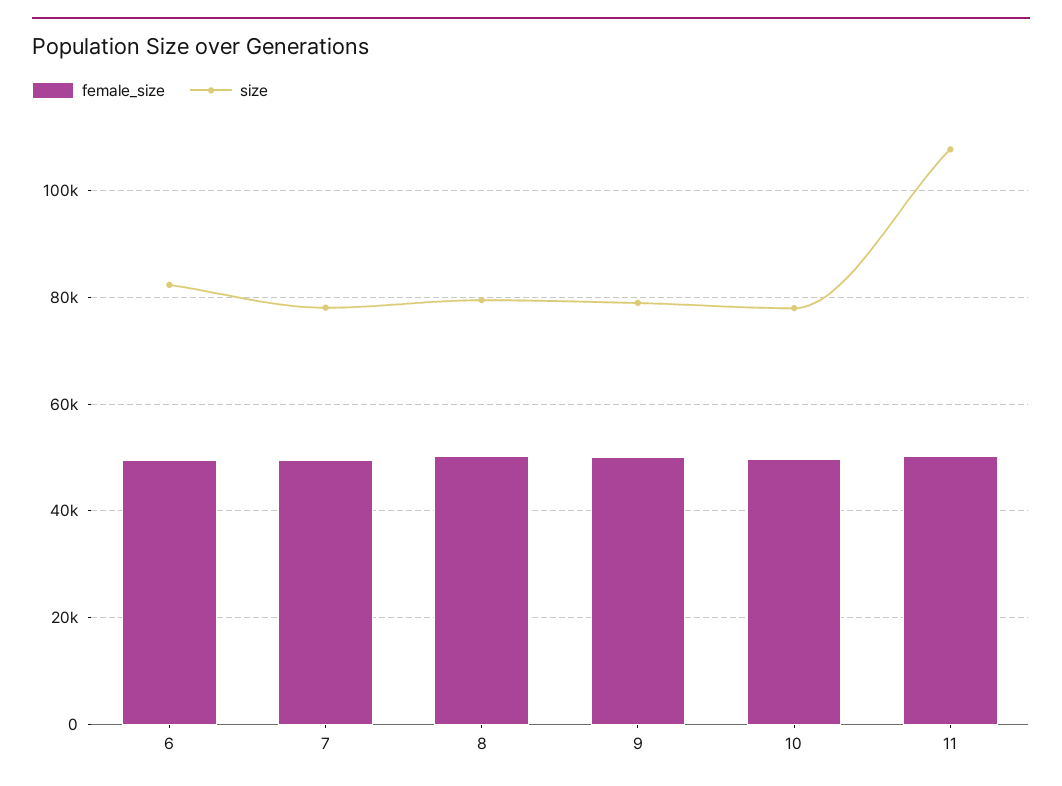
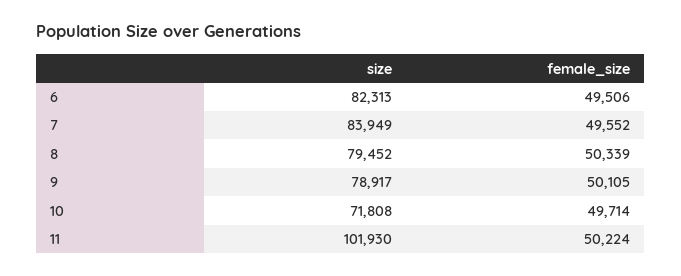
size, 7: 78000 -> 83949
size, 10: 78000 -> 71808
size, 11: 108000 -> 101930

